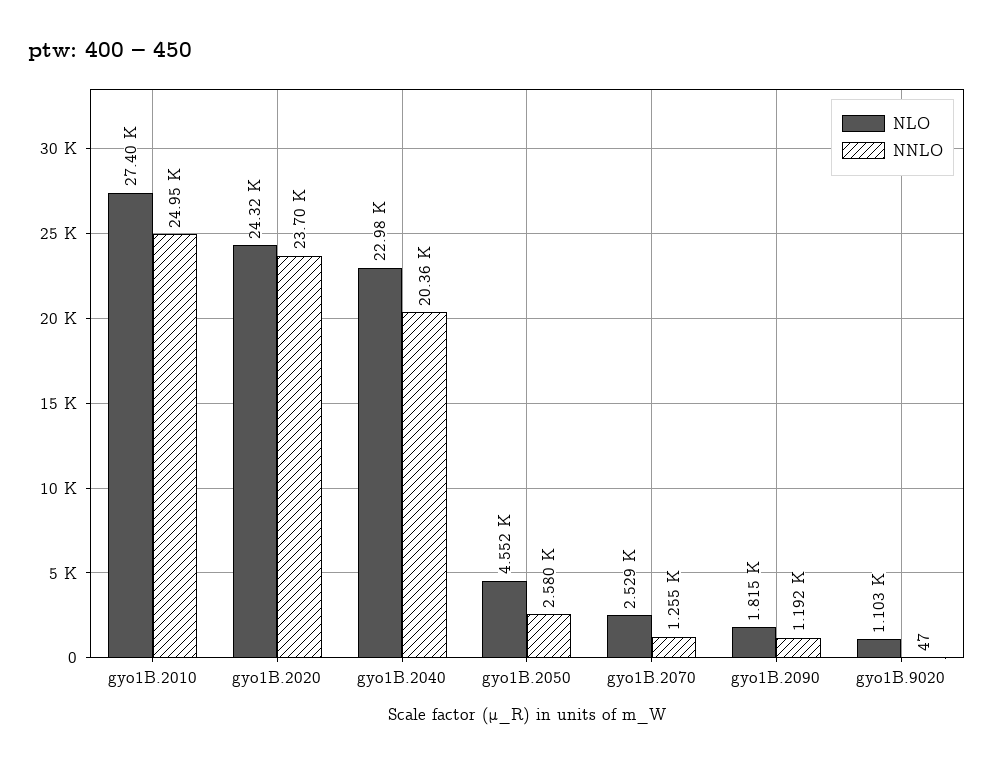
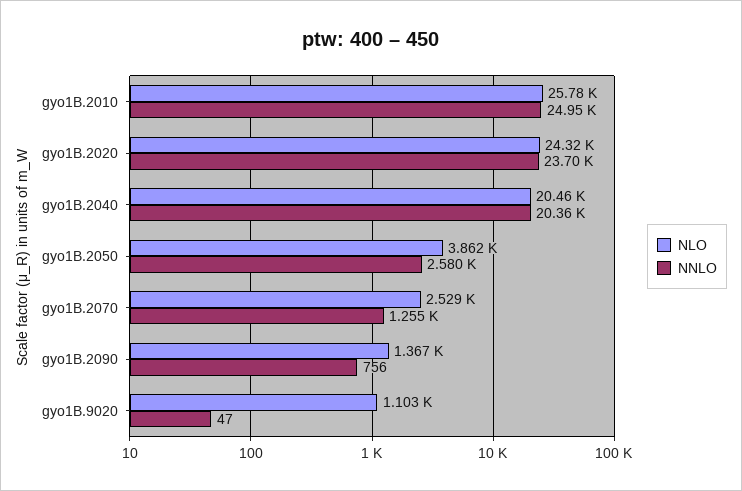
NLO, gyo1B.2010: 27400 -> 25780
NLO, gyo1B.2040: 22980 -> 20460
NLO, gyo1B.2050: 4552 -> 3862
NLO, gyo1B.2090: 1815 -> 1367
NNLO, gyo1B.2090: 1192 -> 756

